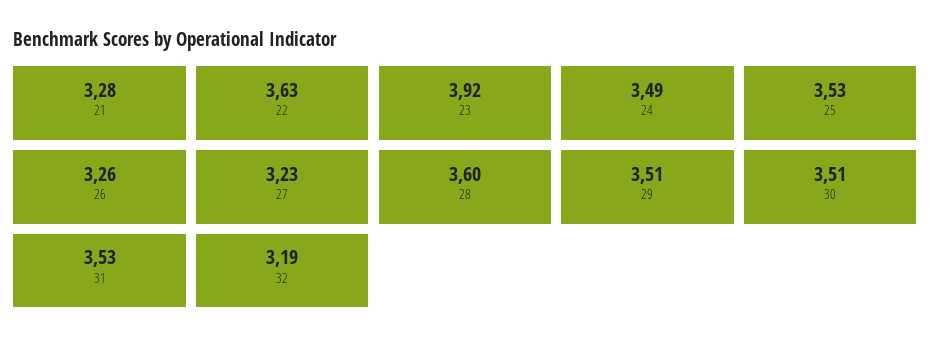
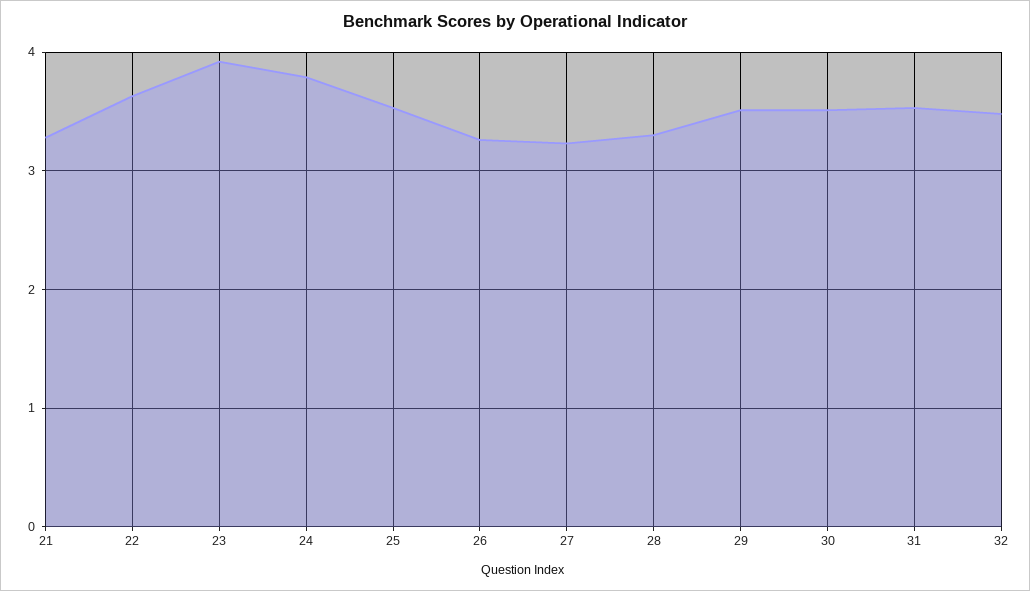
24: 3.49 -> 3.8
28: 3.6 -> 3.3
32: 3.19 -> 3.5

